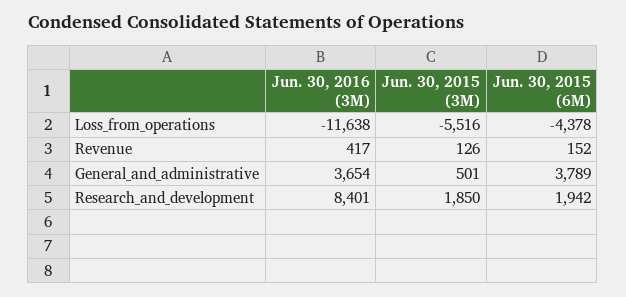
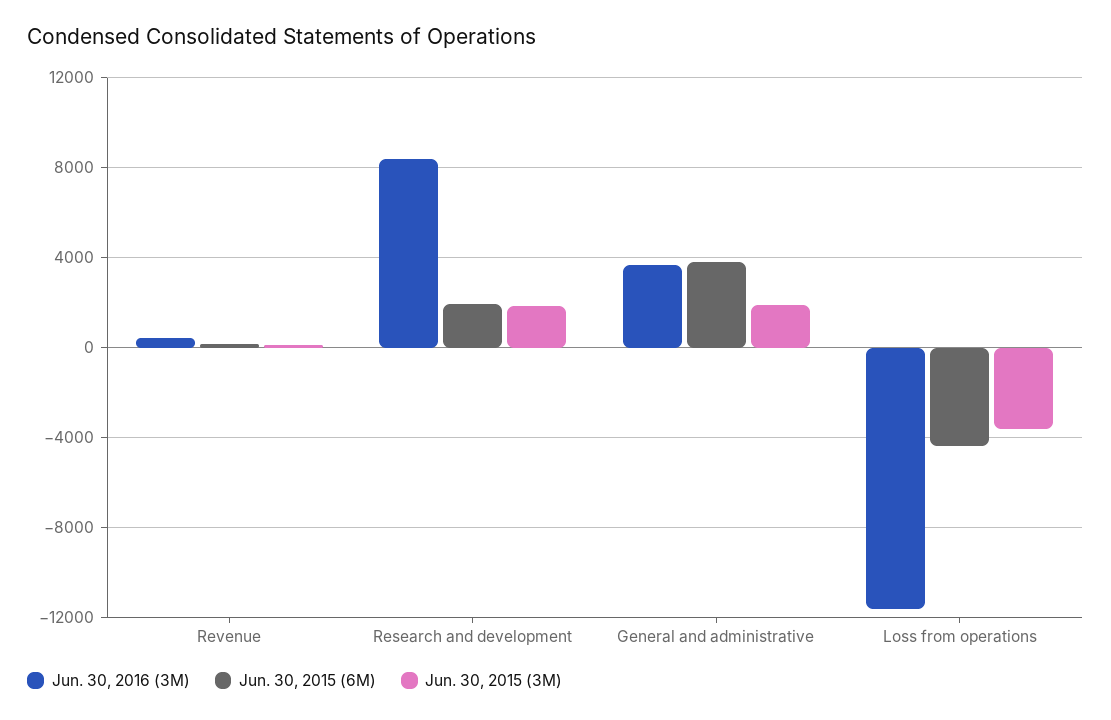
Jun. 30, 2015 (3M), Loss_from_operations: -5516 -> -3500
Jun. 30, 2015 (3M), General_and_administrative: 501 -> 2000

